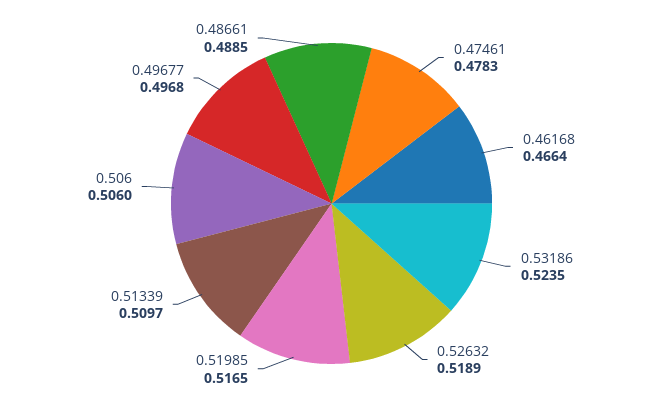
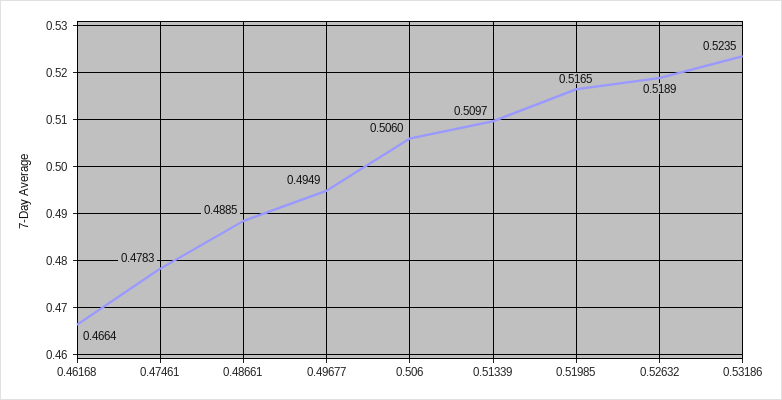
0.49677: 0.4968 -> 0.4949

